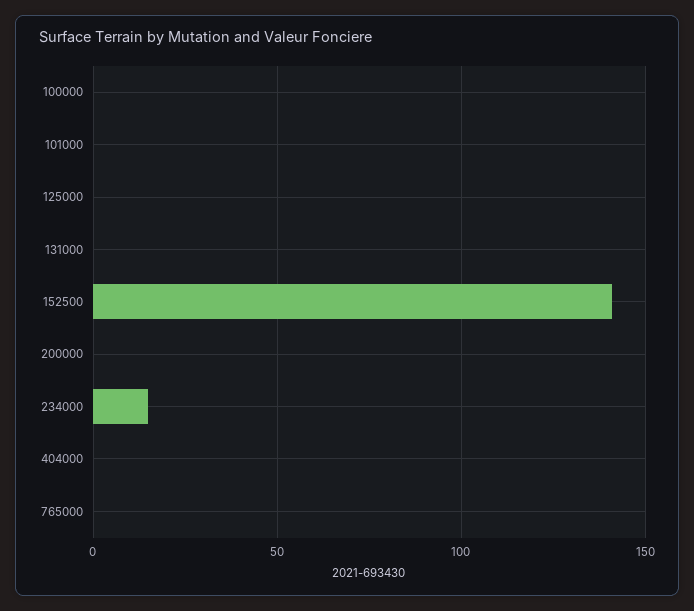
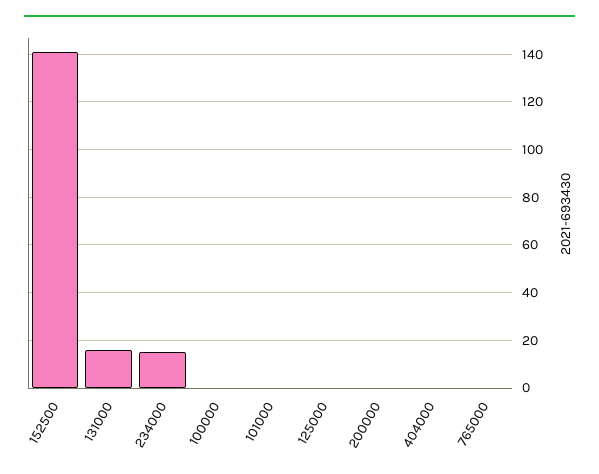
131000: 0 -> 15

